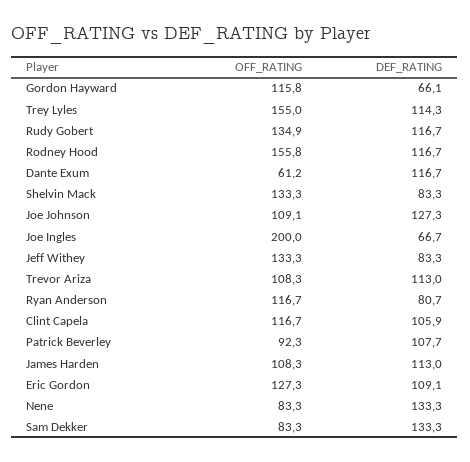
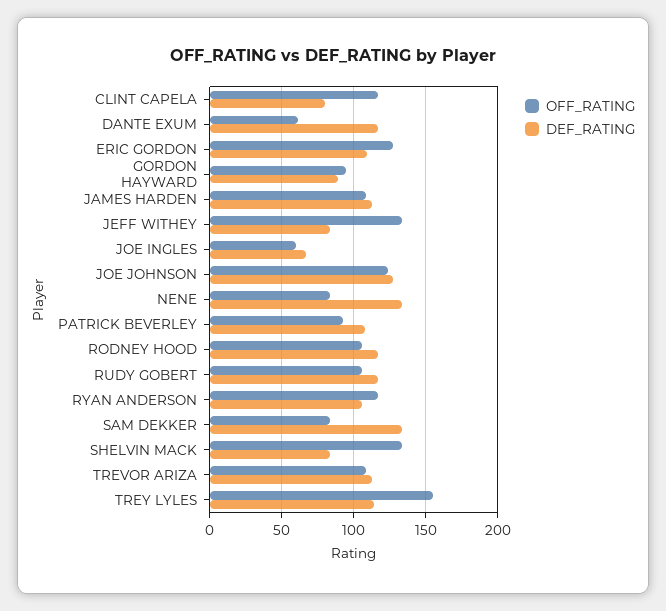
OFF_RATING, Gordon Hayward: 115.8 -> 95
DEF_RATING, Gordon Hayward: 66.1 -> 90
OFF_RATING, Rudy Gobert: 134.9 -> 105
OFF_RATING, Rodney Hood: 155.8 -> 105
OFF_RATING, Joe Johnson: 109.1 -> 125
OFF_RATING, Joe Ingles: 200 -> 60
DEF_RATING, Ryan Anderson: 80.7 -> 105
DEF_RATING, Clint Capela: 105.9 -> 80

